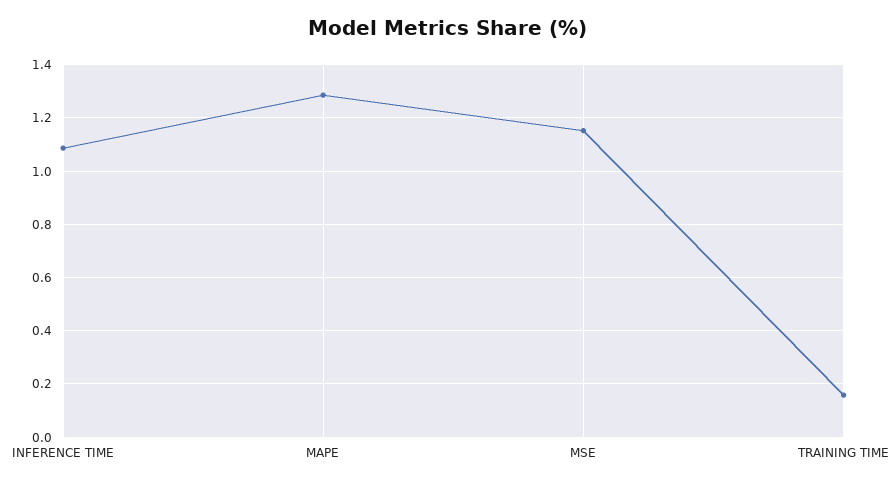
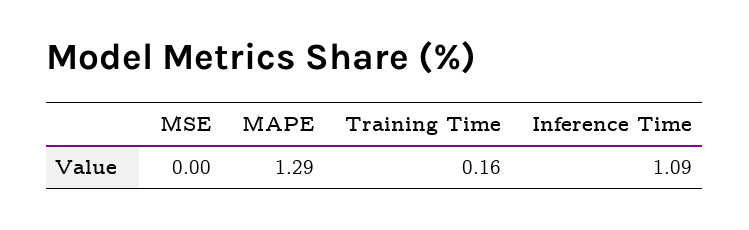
MSE: 1.15 -> 0

